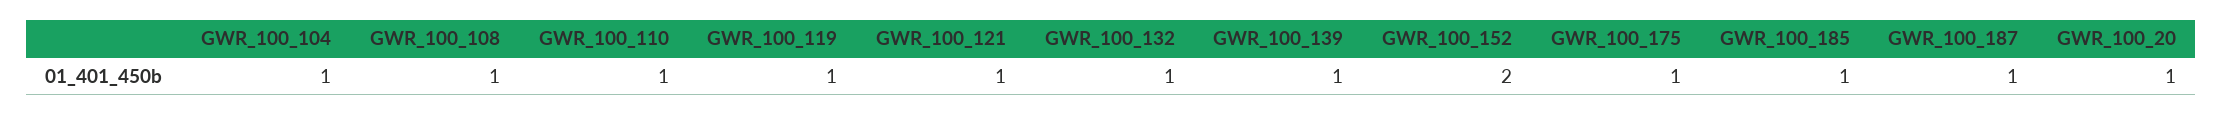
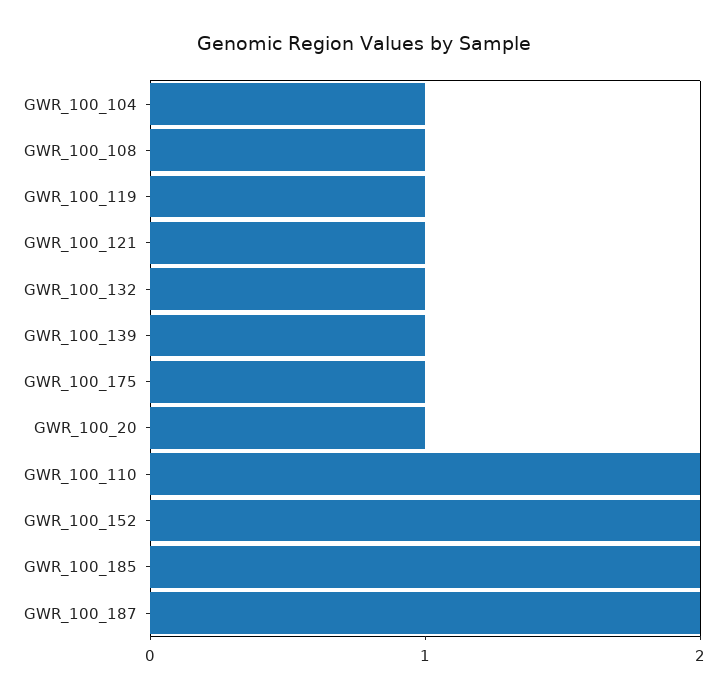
GWR_100_110: 1 -> 2
GWR_100_185: 1 -> 2
GWR_100_187: 1 -> 2

